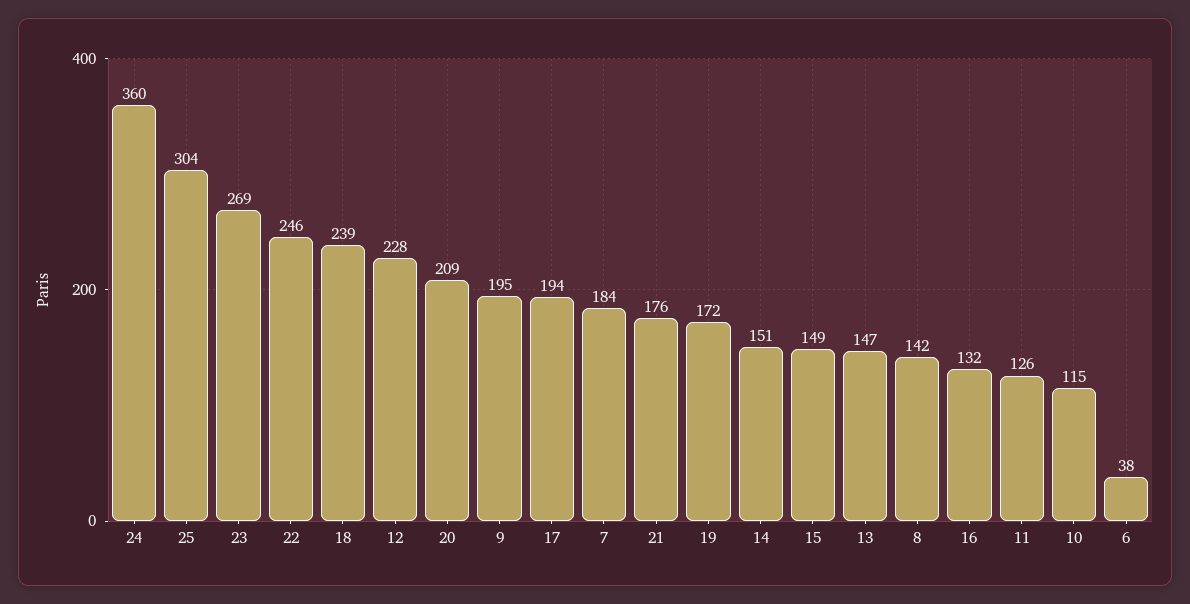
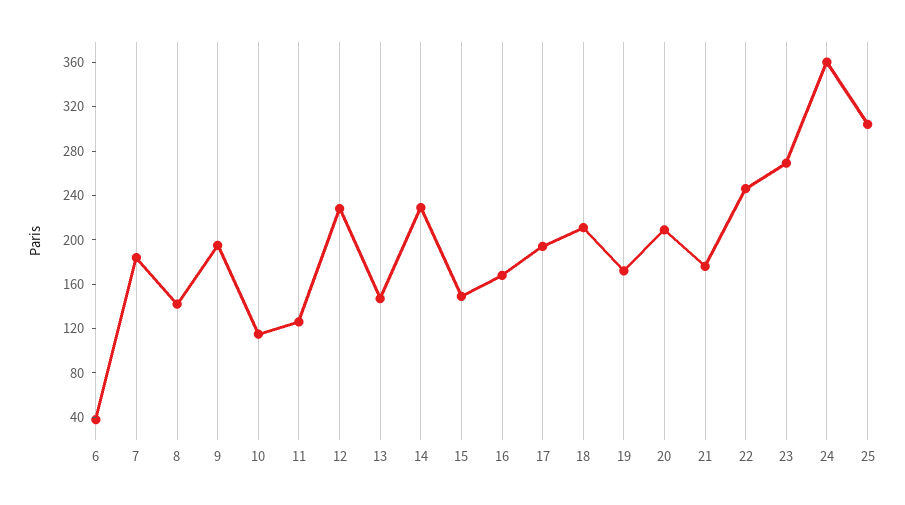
18: 239 -> 210
14: 151 -> 230
16: 132 -> 170

